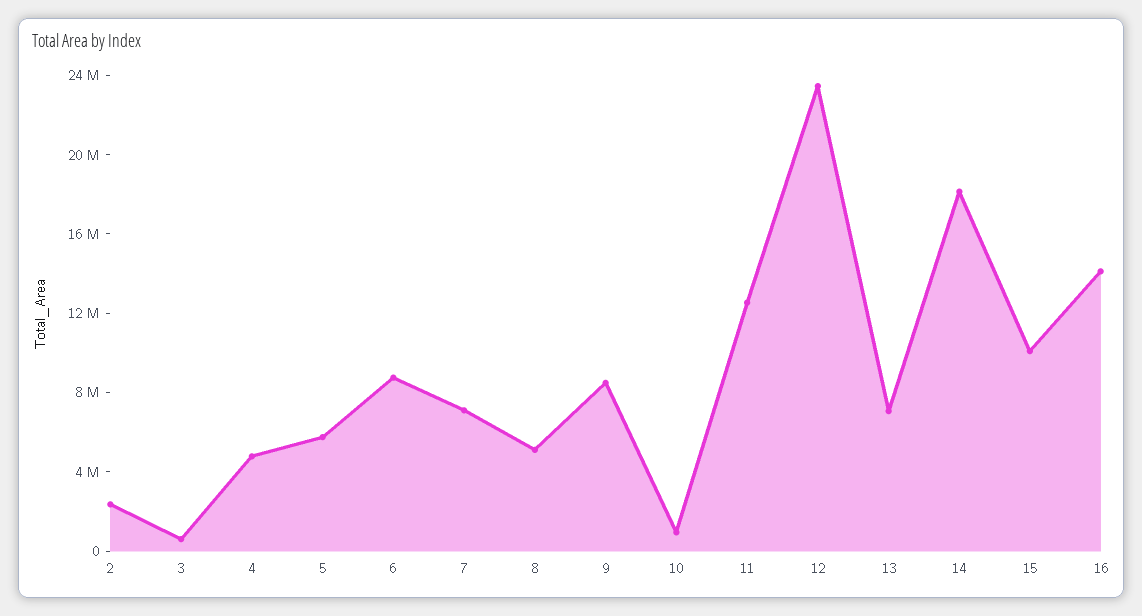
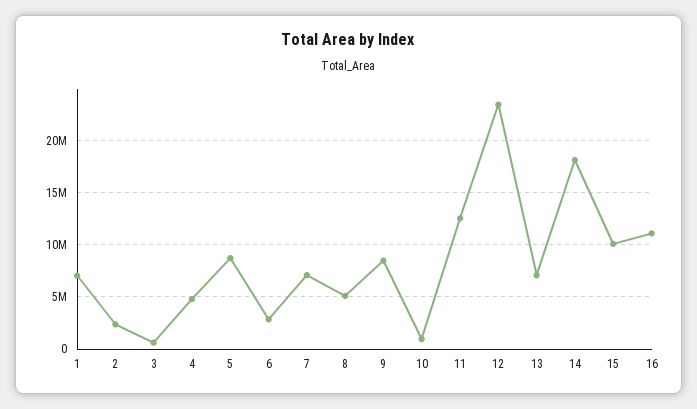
5: 6000000 -> 9000000
6: 9000000 -> 3000000
16: 14000000 -> 11000000
1: none -> 7000000

